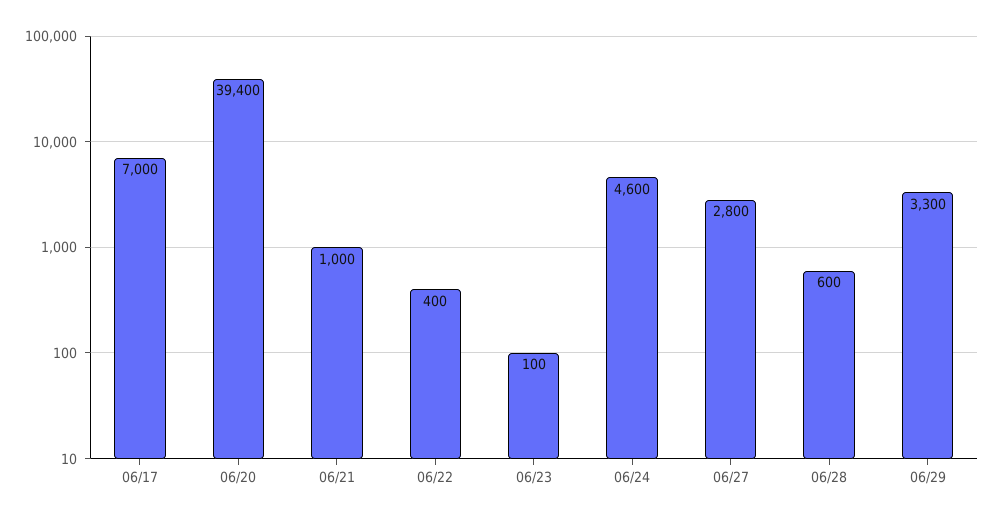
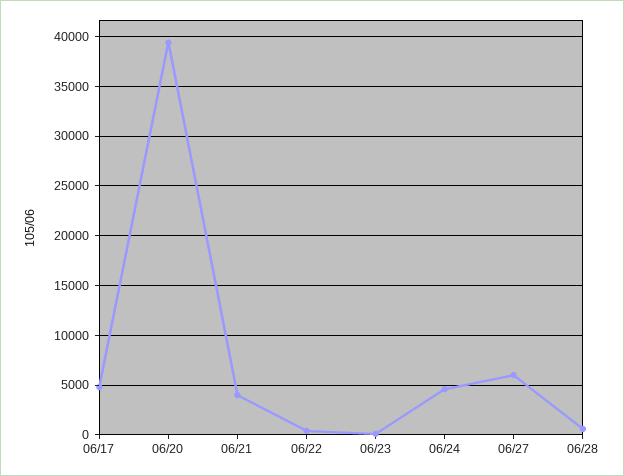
06/17: 7000 -> 5000
06/21: 1000 -> 4000
06/27: 2800 -> 6000
06/29: 3300 -> none

